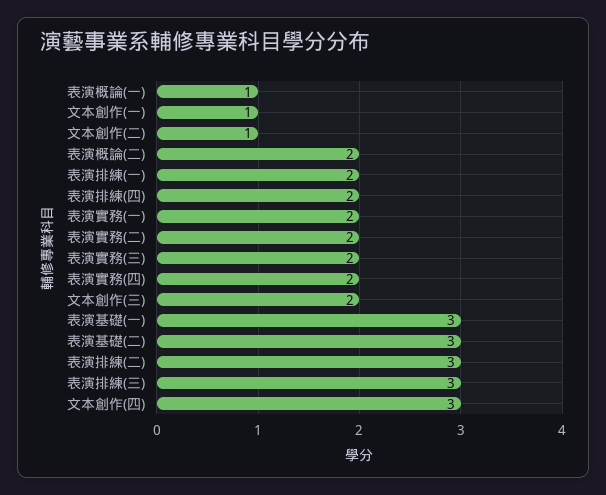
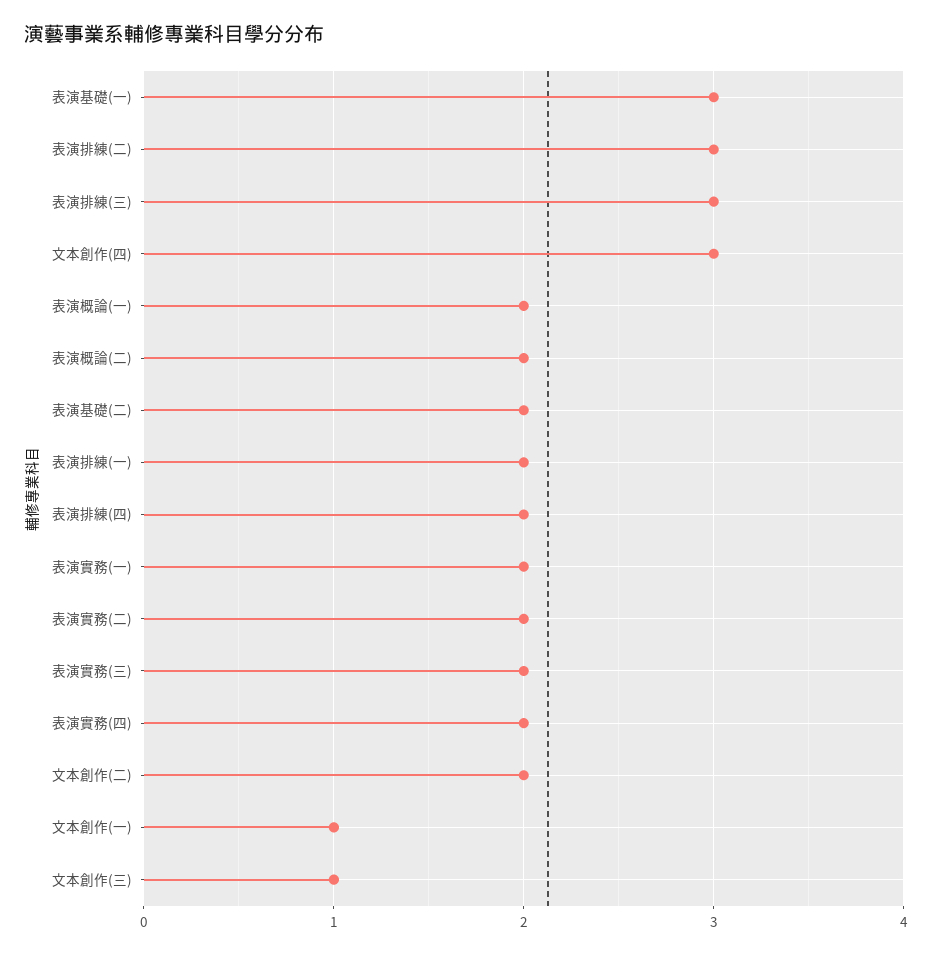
表演概論(一): 1 -> 2
文本創作(二): 1 -> 2
文本創作(三): 2 -> 1
表演基礎(二): 3 -> 2

